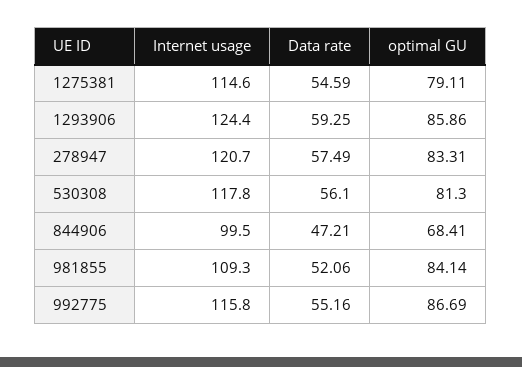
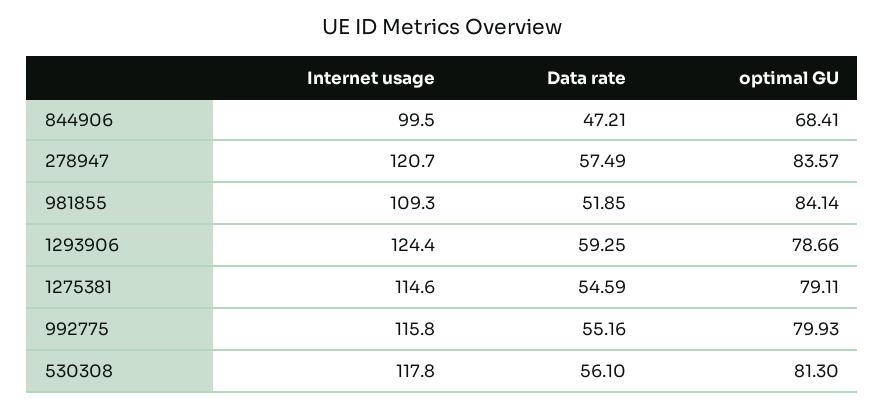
optimal GU, 1293906: 85.86 -> 78.66
optimal GU, 278947: 83.31 -> 83.57
Data rate, 981855: 52.06 -> 51.85
optimal GU, 992775: 86.69 -> 79.93

